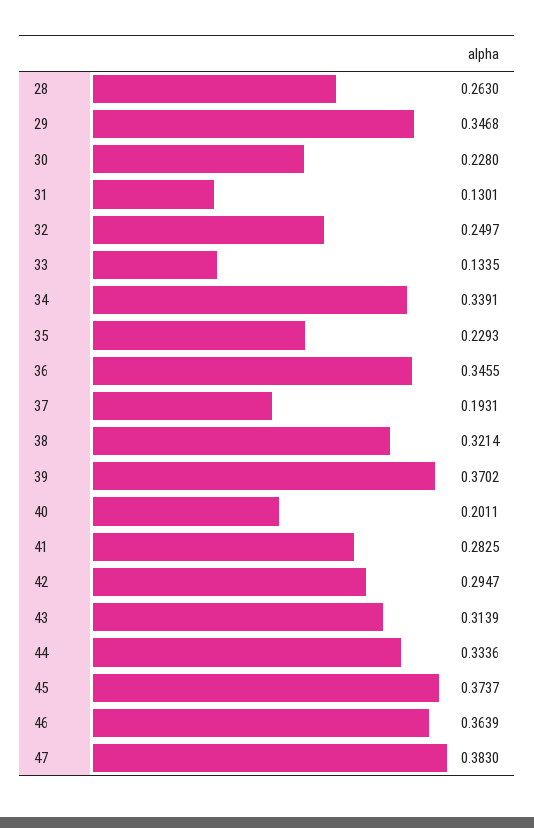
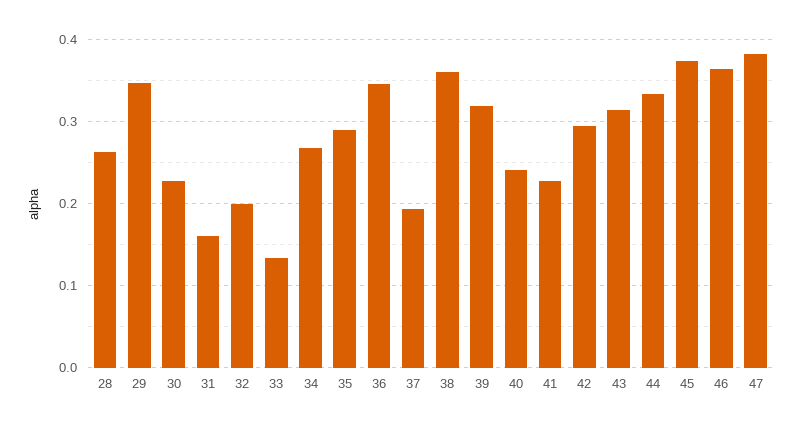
31: 0.1301 -> 0.16
32: 0.2497 -> 0.2
34: 0.3391 -> 0.27
35: 0.2293 -> 0.29
38: 0.3214 -> 0.36
39: 0.3702 -> 0.32
40: 0.2011 -> 0.24
41: 0.2825 -> 0.23

